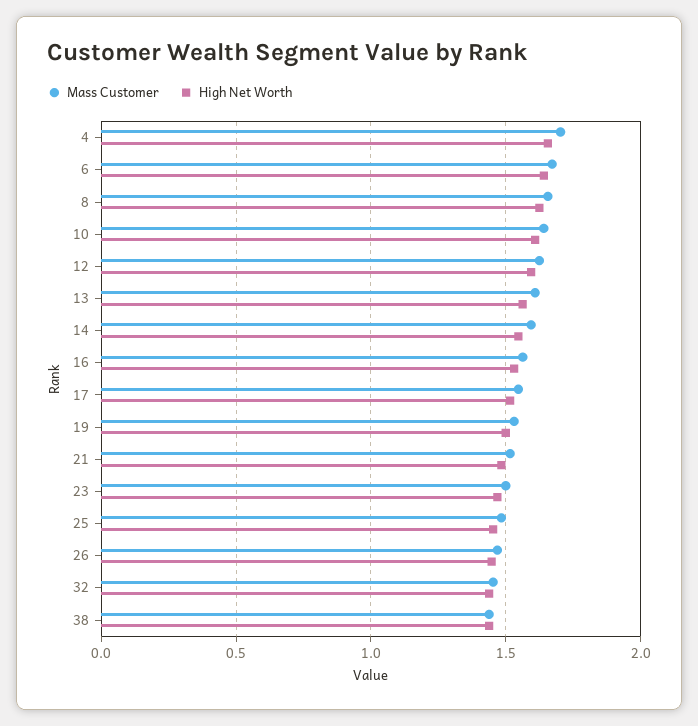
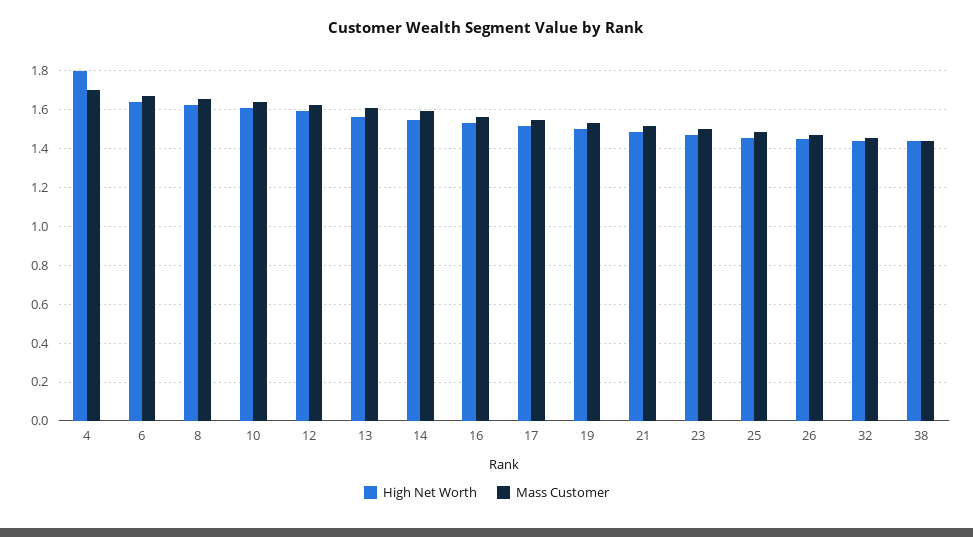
High Net Worth, 4: 1.65 -> 1.8

